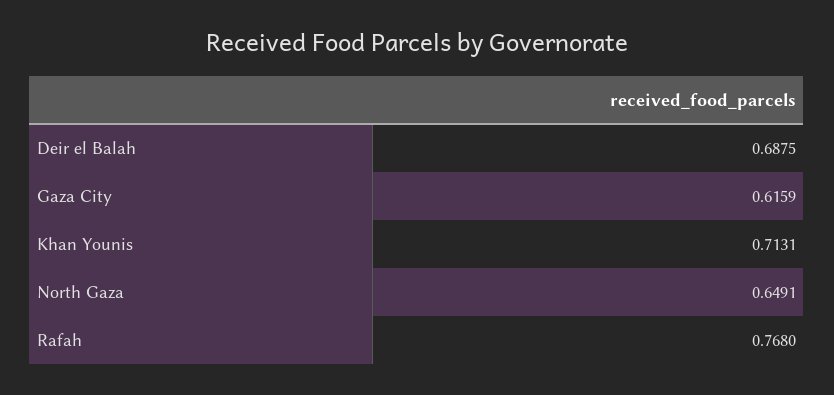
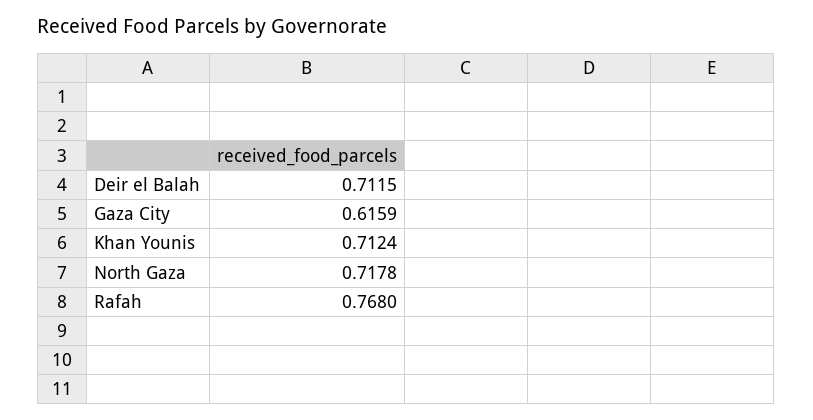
Deir el Balah: 0.6875 -> 0.7115
Khan Younis: 0.7131 -> 0.7124
North Gaza: 0.6491 -> 0.7178

